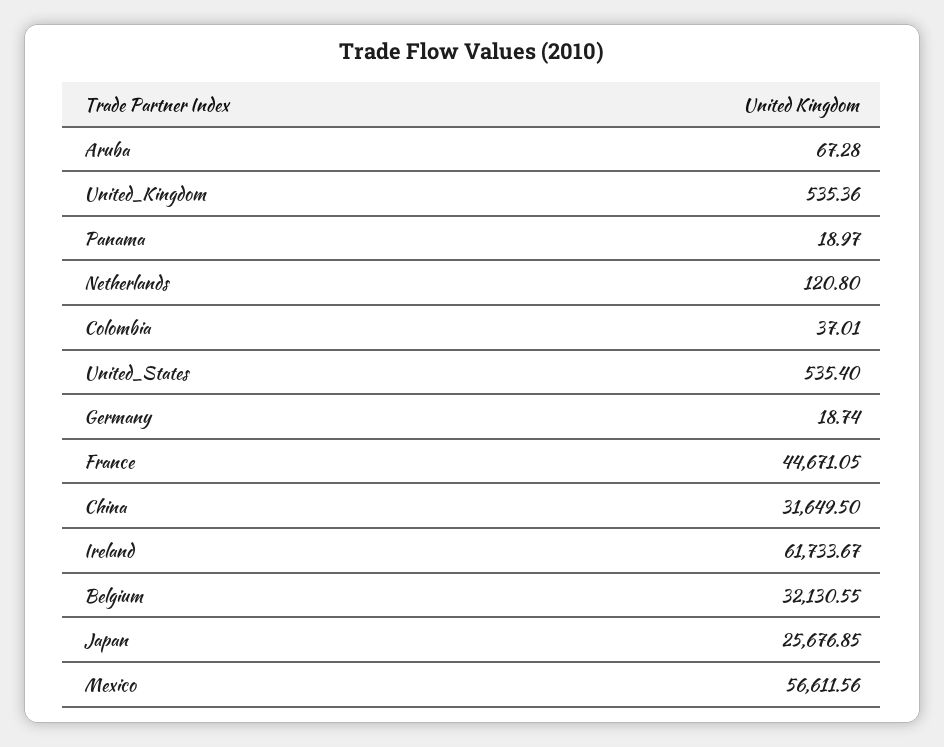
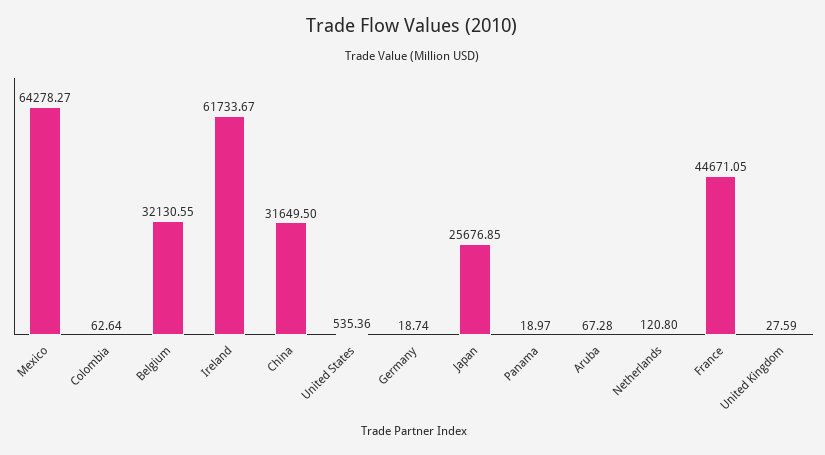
United_Kingdom: 535.36 -> 27.59
Colombia: 37.01 -> 62.64
United_States: 535.4 -> 535.36
Mexico: 56611.56 -> 64278.27

